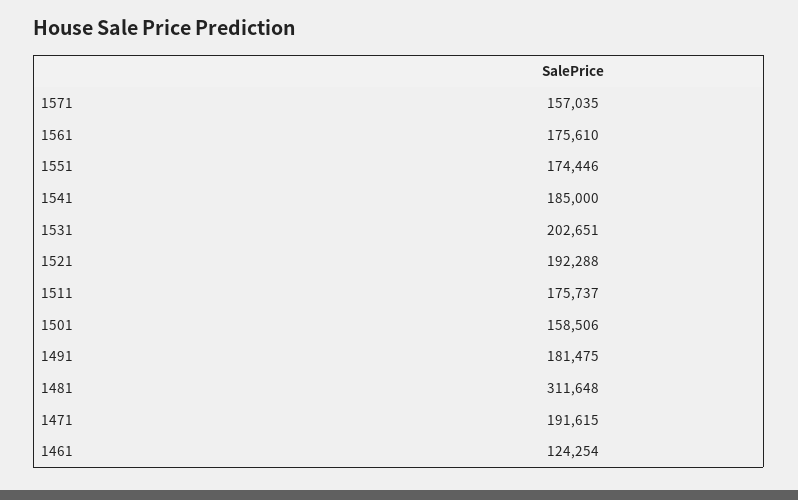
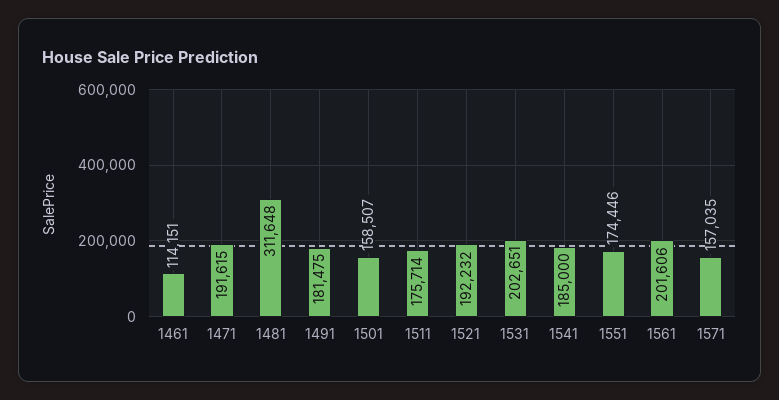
1561: 175610 -> 201606
1521: 192288 -> 192232
1511: 175737 -> 175714
1501: 158506 -> 158507
1461: 124254 -> 114151

